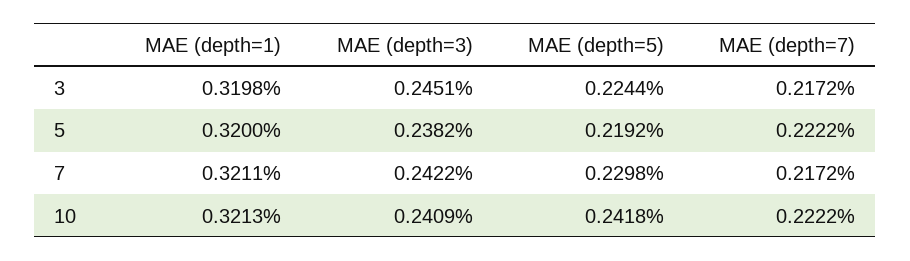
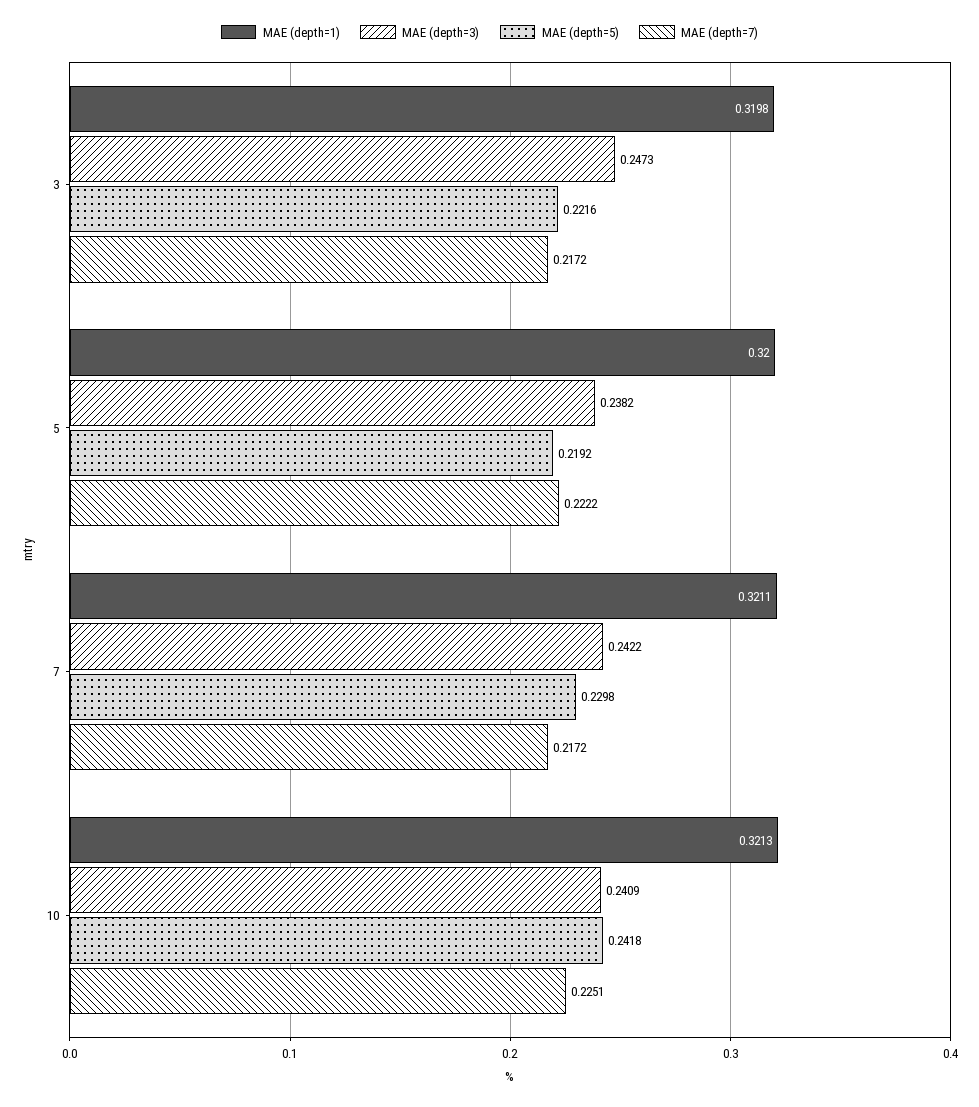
MAE (depth=3), 3: 0.2451 -> 0.2473
MAE (depth=5), 3: 0.2244 -> 0.2216
MAE (depth=7), 10: 0.2222 -> 0.2251

